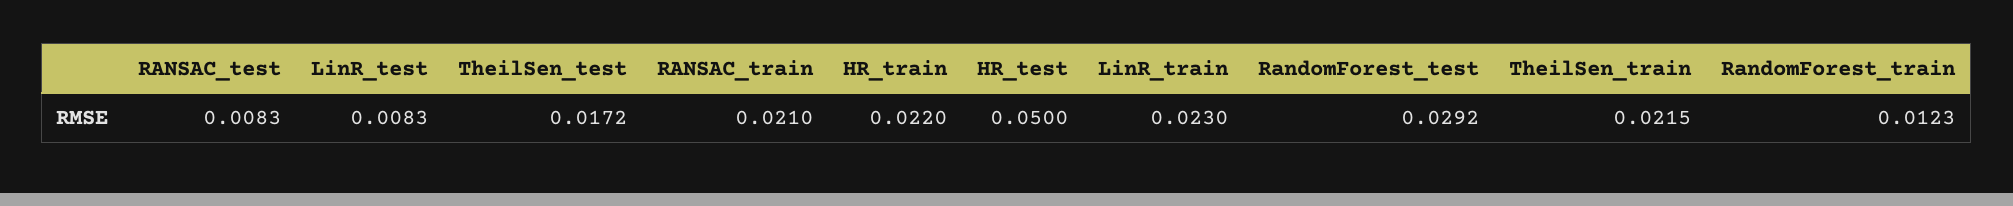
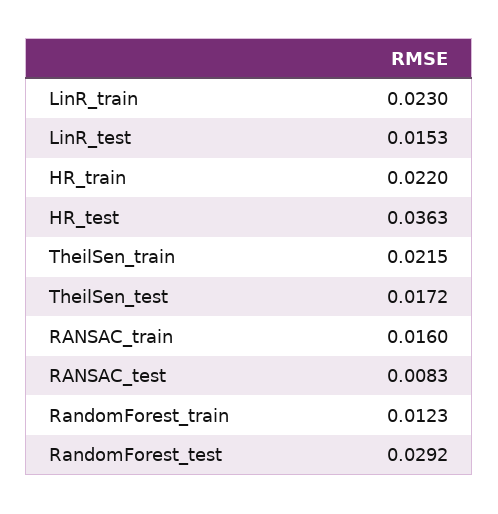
LinR_test: 0.0083 -> 0.0153
RANSAC_train: 0.021 -> 0.016
HR_test: 0.05 -> 0.0363

